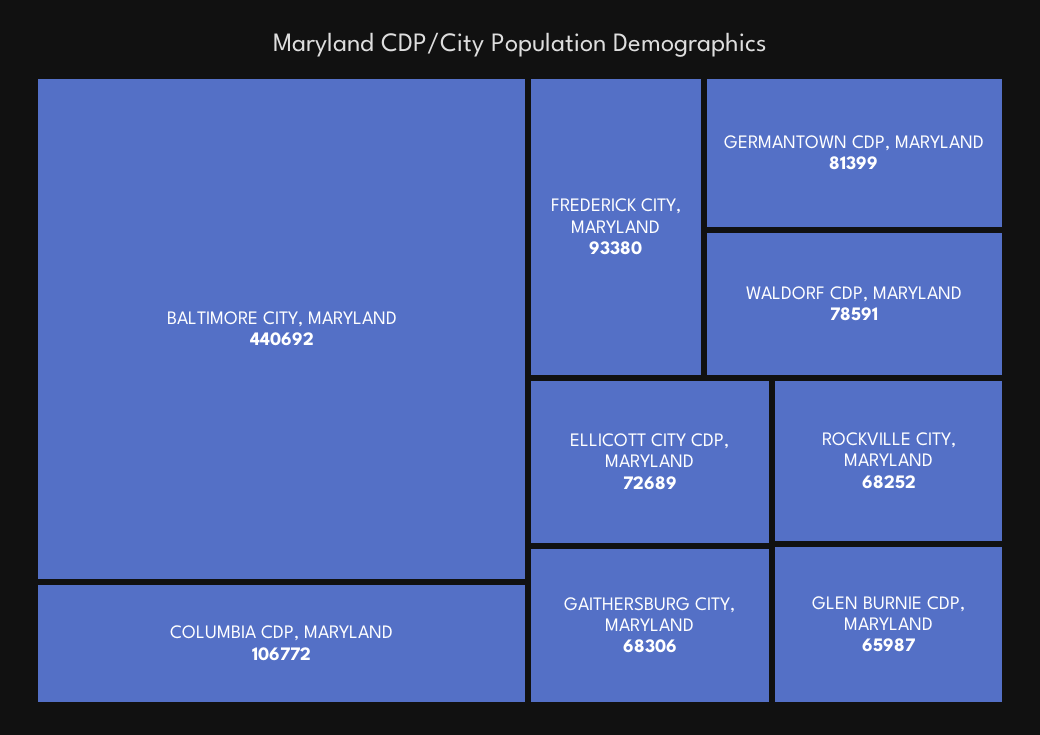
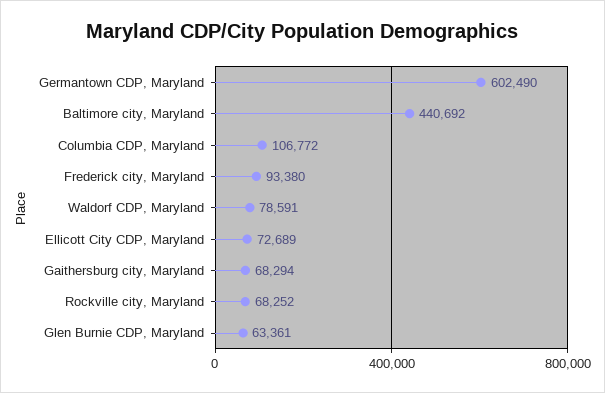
GERMANTOWN CDP, MARYLAND: 81399 -> 602490
GAITHERSBURG CITY, MARYLAND: 68306 -> 68294
GLEN BURNIE CDP, MARYLAND: 65987 -> 63361

